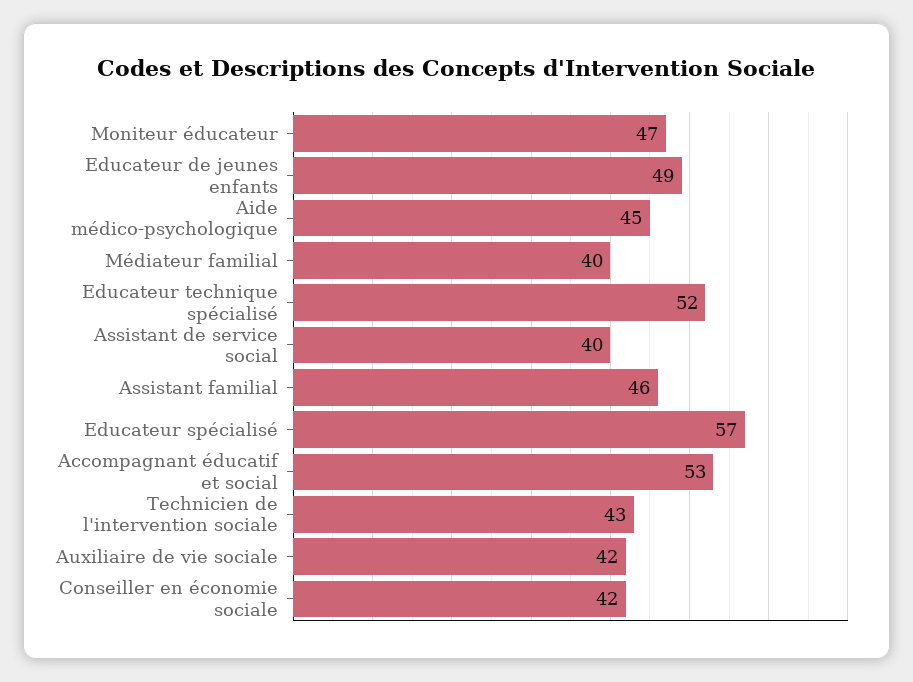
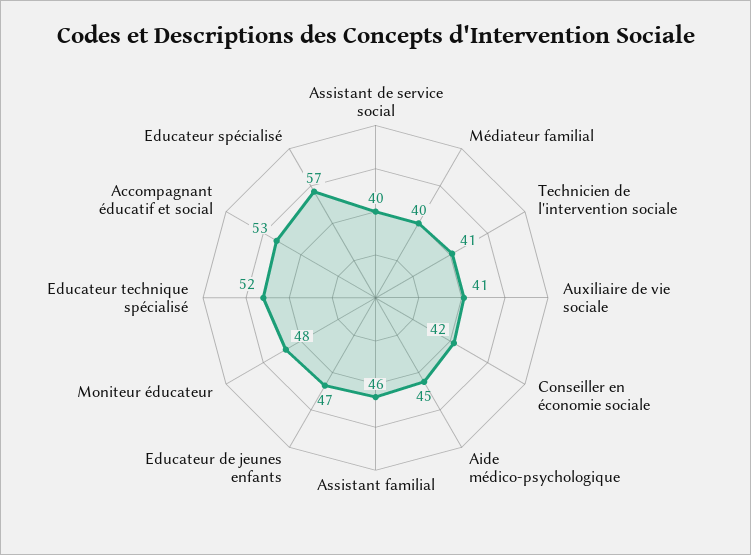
Moniteur éducateur: 47 -> 48
Educateur de jeunes enfants: 49 -> 47
Technicien de l'intervention sociale: 43 -> 41
Auxiliaire de vie sociale: 42 -> 41

